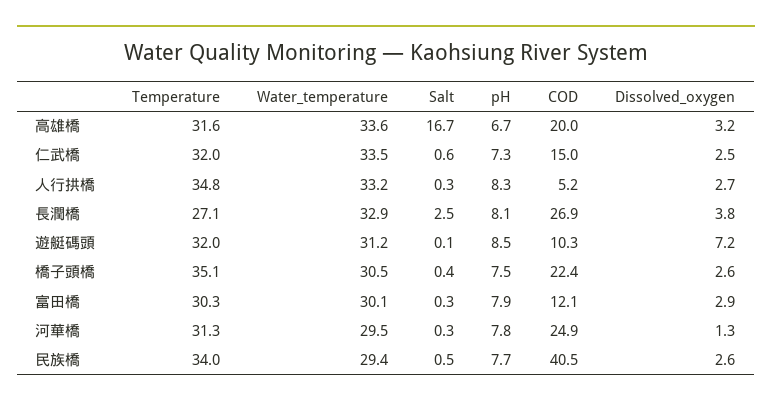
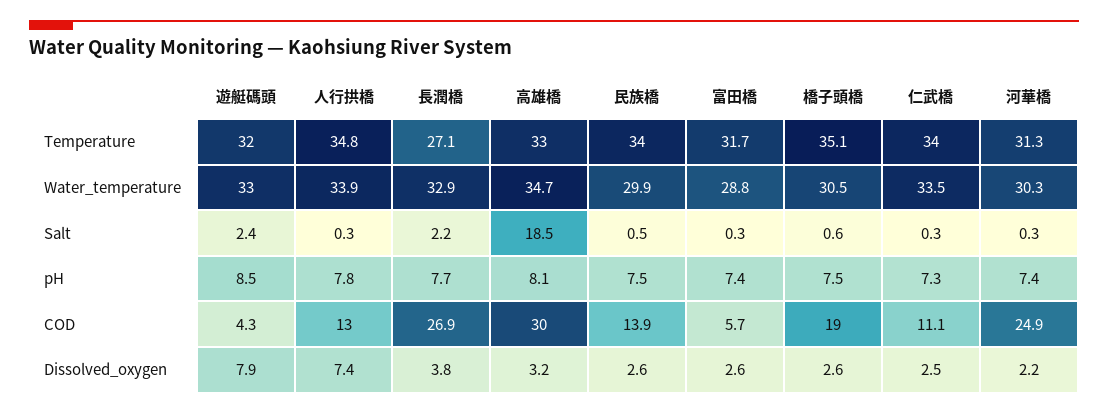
Temperature, 高雄橋: 31.6 -> 33
Water_temperature, 高雄橋: 33.6 -> 34.7
Salt, 高雄橋: 16.7 -> 18.5
pH, 高雄橋: 6.7 -> 8.1
COD, 高雄橋: 20 -> 30
Temperature, 仁武橋: 32 -> 34
Salt, 仁武橋: 0.6 -> 0.3
COD, 仁武橋: 15 -> 11.1
Water_temperature, 人行拱橋: 33.2 -> 33.9
pH, 人行拱橋: 8.3 -> 7.8
COD, 人行拱橋: 5.2 -> 13
Dissolved_oxygen, 人行拱橋: 2.7 -> 7.4
Salt, 長潤橋: 2.5 -> 2.2
pH, 長潤橋: 8.1 -> 7.7
Water_temperature, 遊艇碼頭: 31.2 -> 33
Salt, 遊艇碼頭: 0.1 -> 2.4
COD, 遊艇碼頭: 10.3 -> 4.3
Dissolved_oxygen, 遊艇碼頭: 7.2 -> 7.9
Salt, 橋子頭橋: 0.4 -> 0.6
COD, 橋子頭橋: 22.4 -> 19
Temperature, 富田橋: 30.3 -> 31.7
Water_temperature, 富田橋: 30.1 -> 28.8
pH, 富田橋: 7.9 -> 7.4
COD, 富田橋: 12.1 -> 5.7
Dissolved_oxygen, 富田橋: 2.9 -> 2.6
Water_temperature, 河華橋: 29.5 -> 30.3
pH, 河華橋: 7.8 -> 7.4
Dissolved_oxygen, 河華橋: 1.3 -> 2.2
Water_temperature, 民族橋: 29.4 -> 29.9
pH, 民族橋: 7.7 -> 7.5
COD, 民族橋: 40.5 -> 13.9

